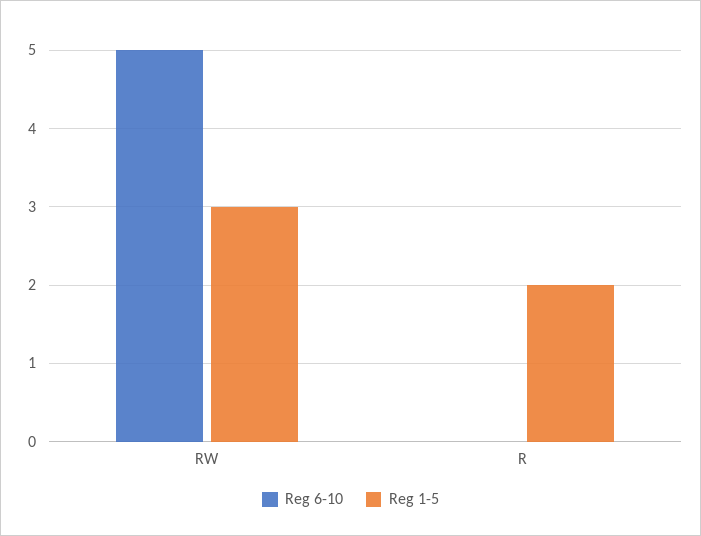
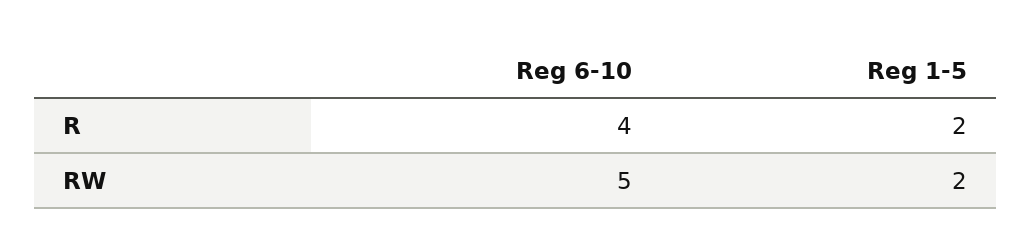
Reg 1-5, RW: 3 -> 2
Reg 6-10, R: 0 -> 4

